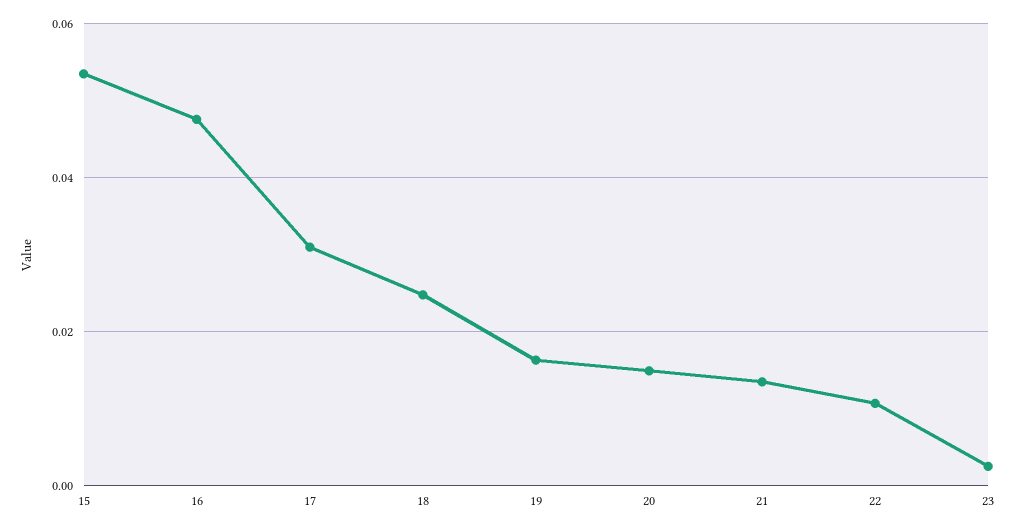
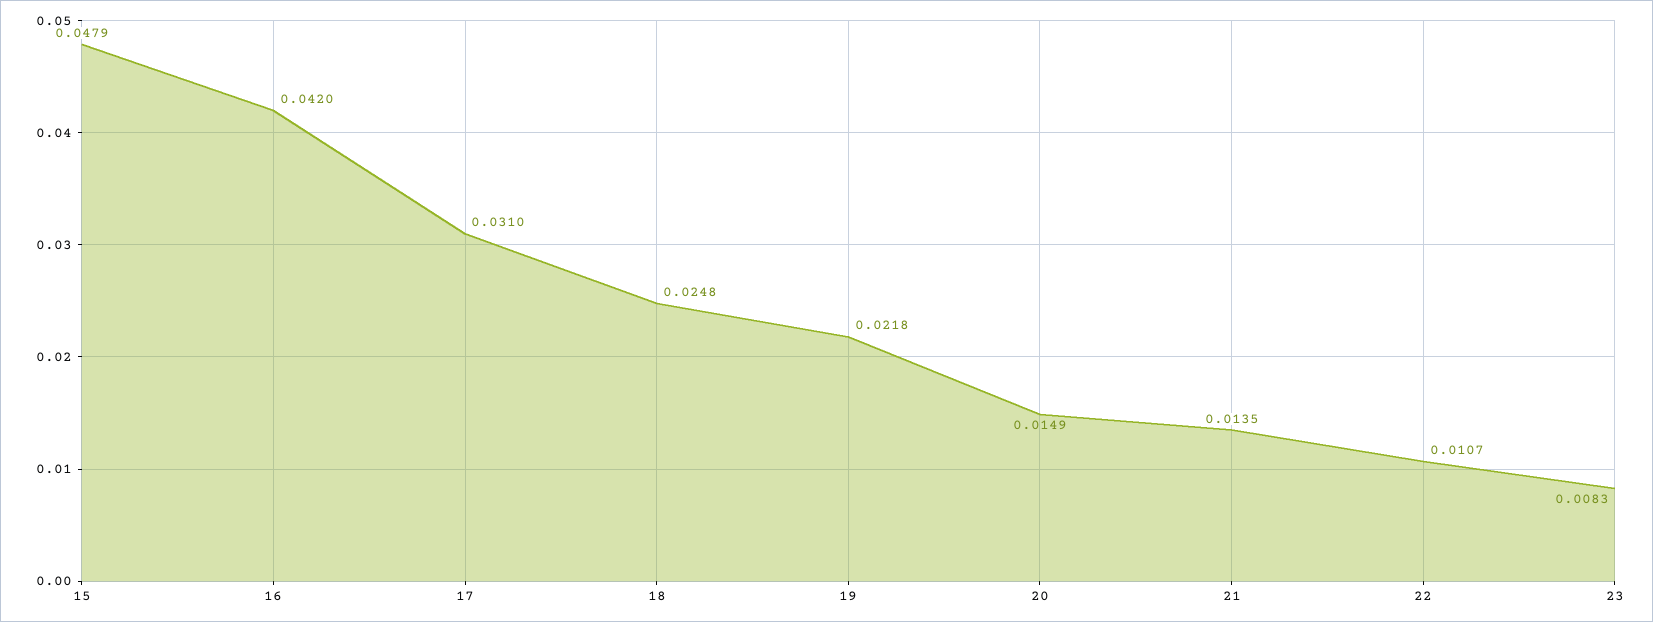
15: 0.054 -> 0.0479
16: 0.048 -> 0.042
19: 0.016 -> 0.0218
23: 0.002 -> 0.0083

